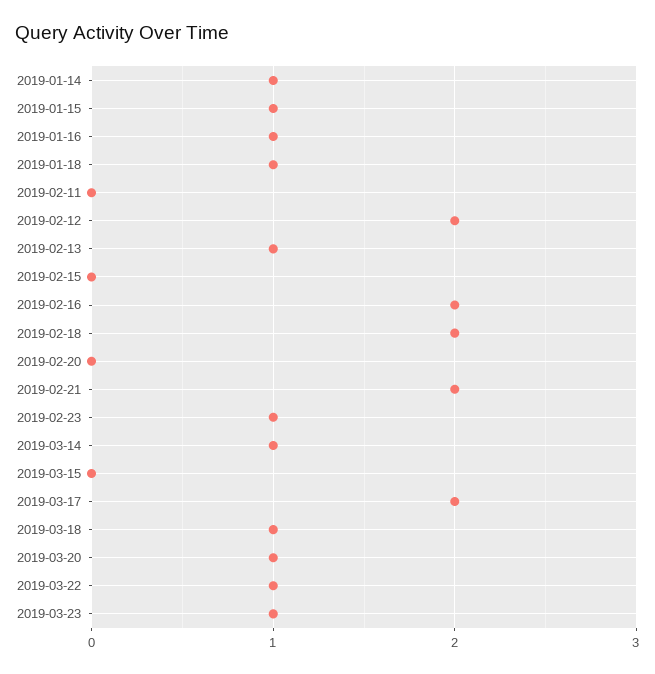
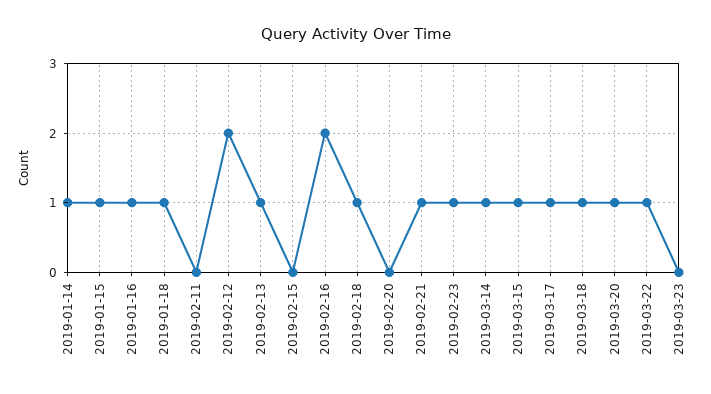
2019-02-18: 2 -> 1
2019-02-21: 2 -> 1
2019-03-15: 0 -> 1
2019-03-17: 2 -> 1
2019-03-23: 1 -> 0

